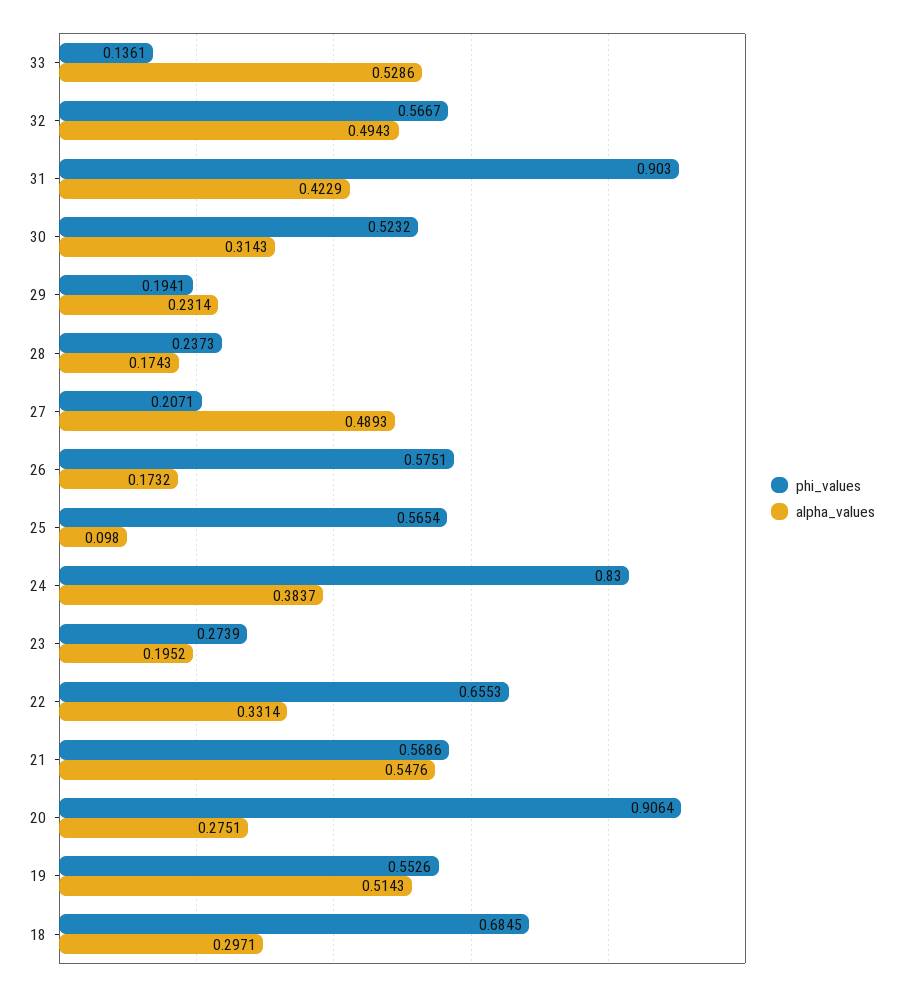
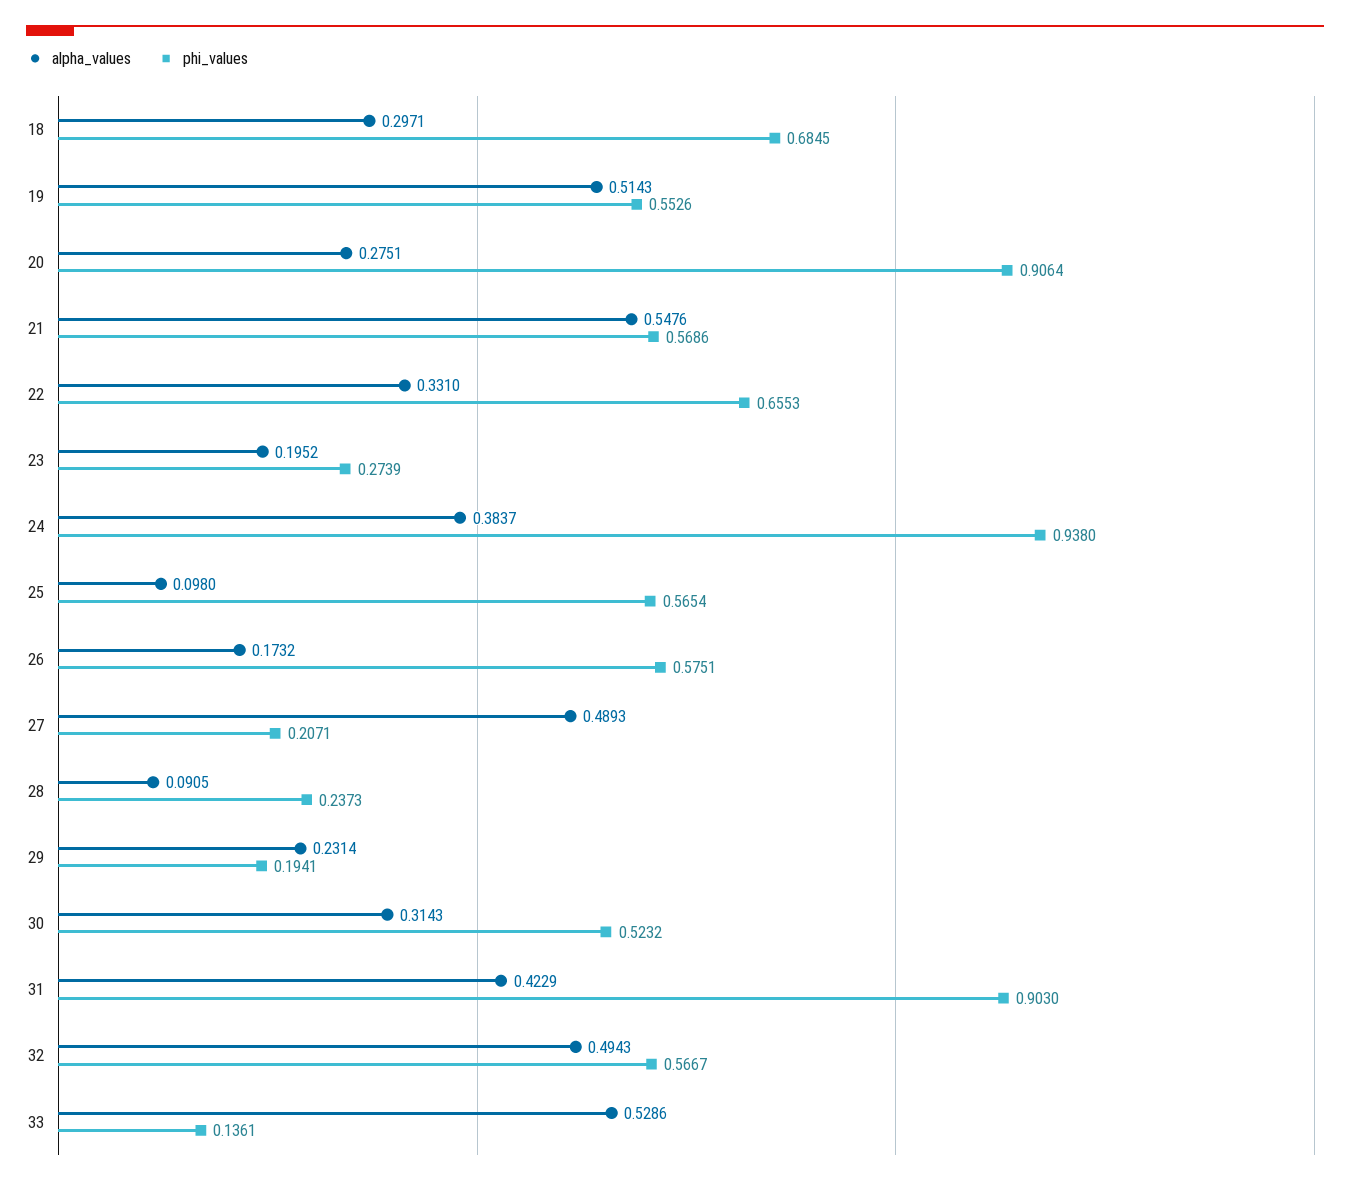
alpha_values, 28: 0.1743 -> 0.0905
phi_values, 24: 0.83 -> 0.938
alpha_values, 22: 0.3314 -> 0.331

